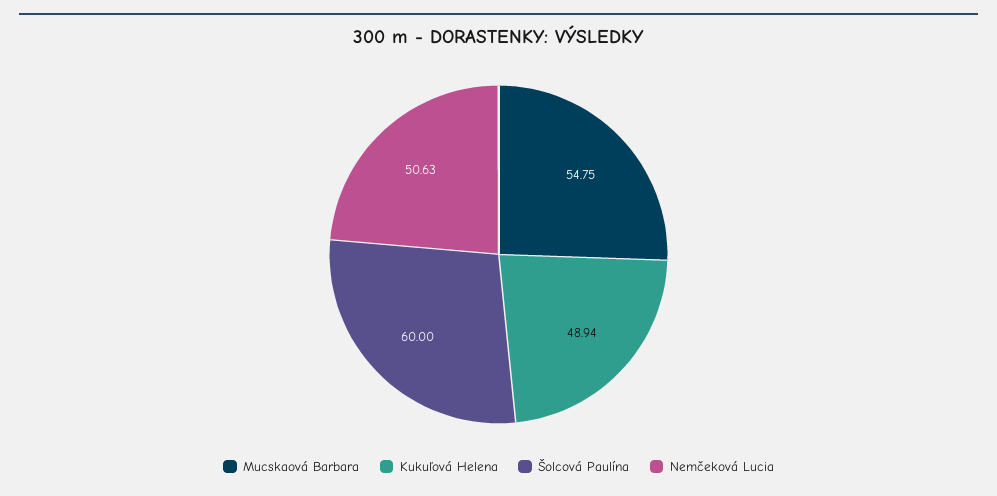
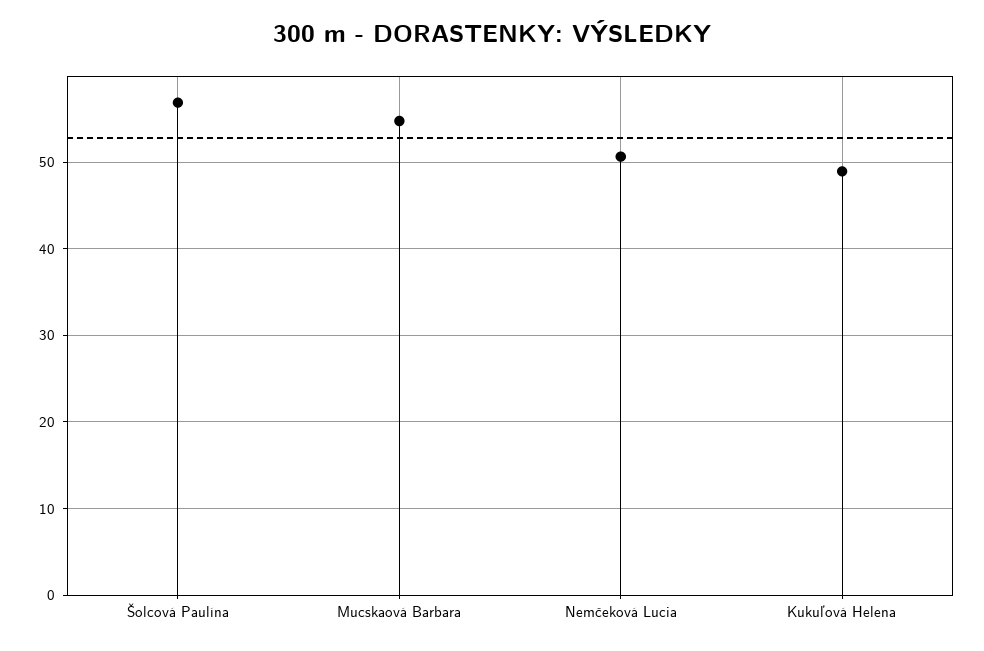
Šolcová Paulína: 60 -> 57

